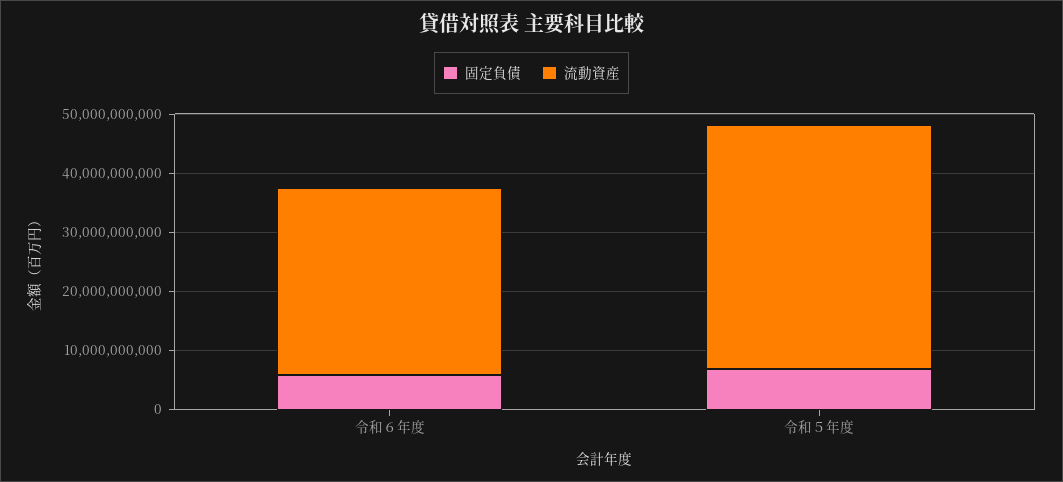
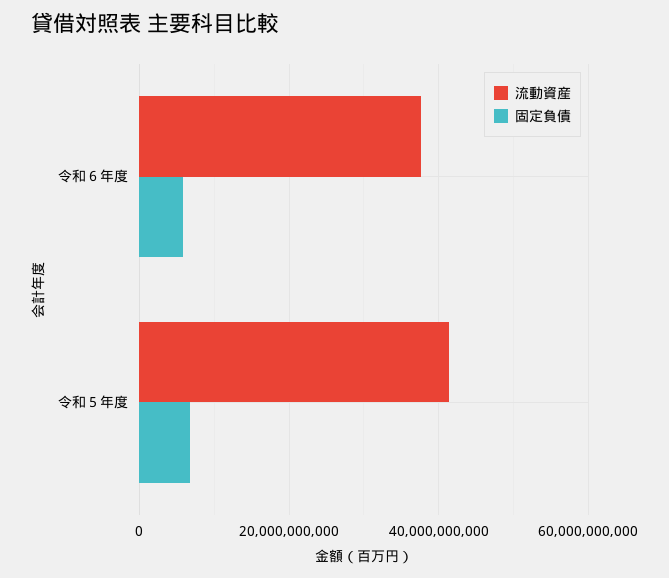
流動資産, 令和６年度: 32000000000 -> 38000000000

